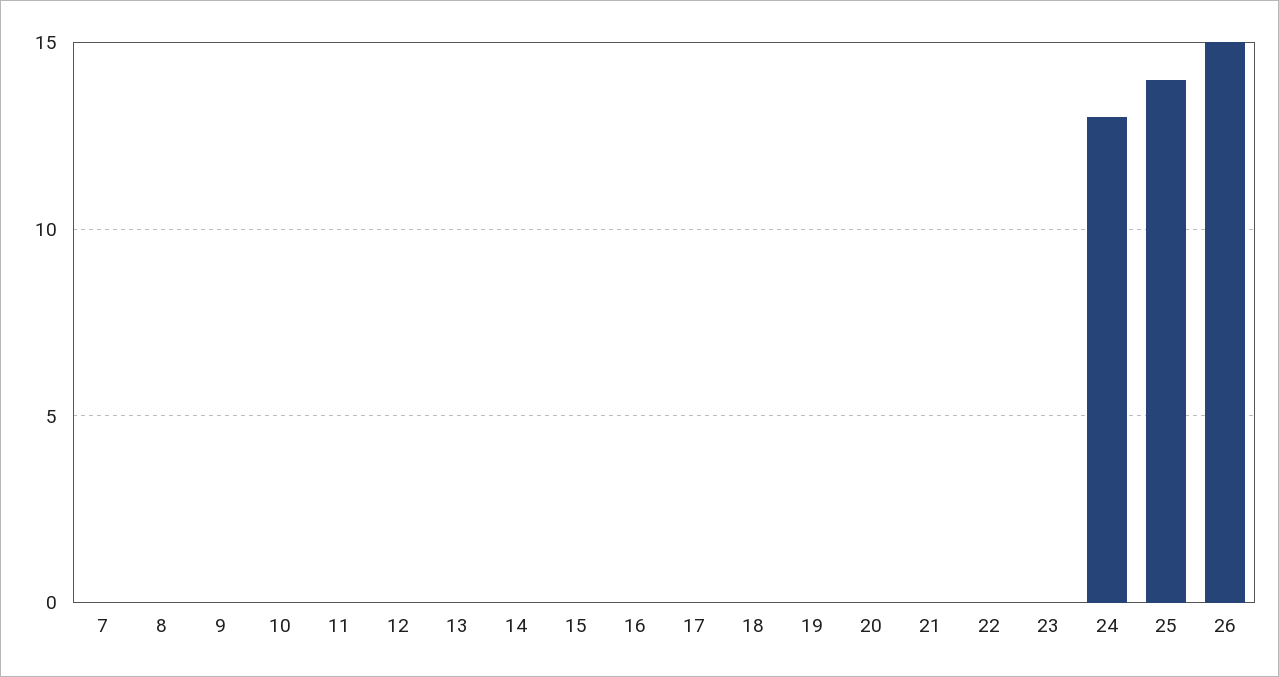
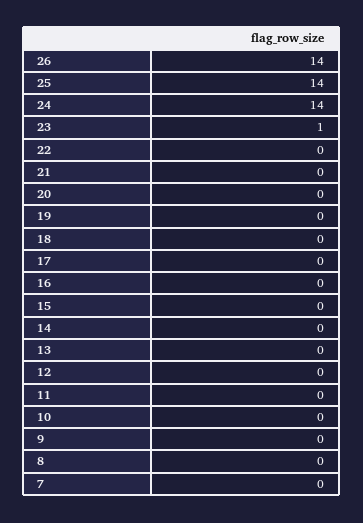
23: 0 -> 1
24: 13 -> 14
26: 15 -> 14

